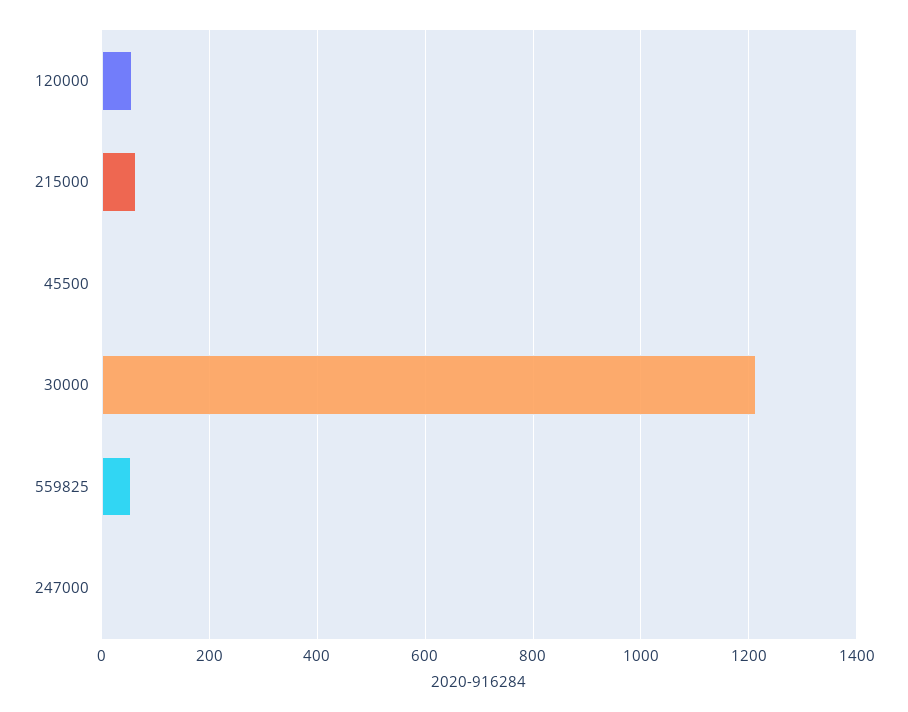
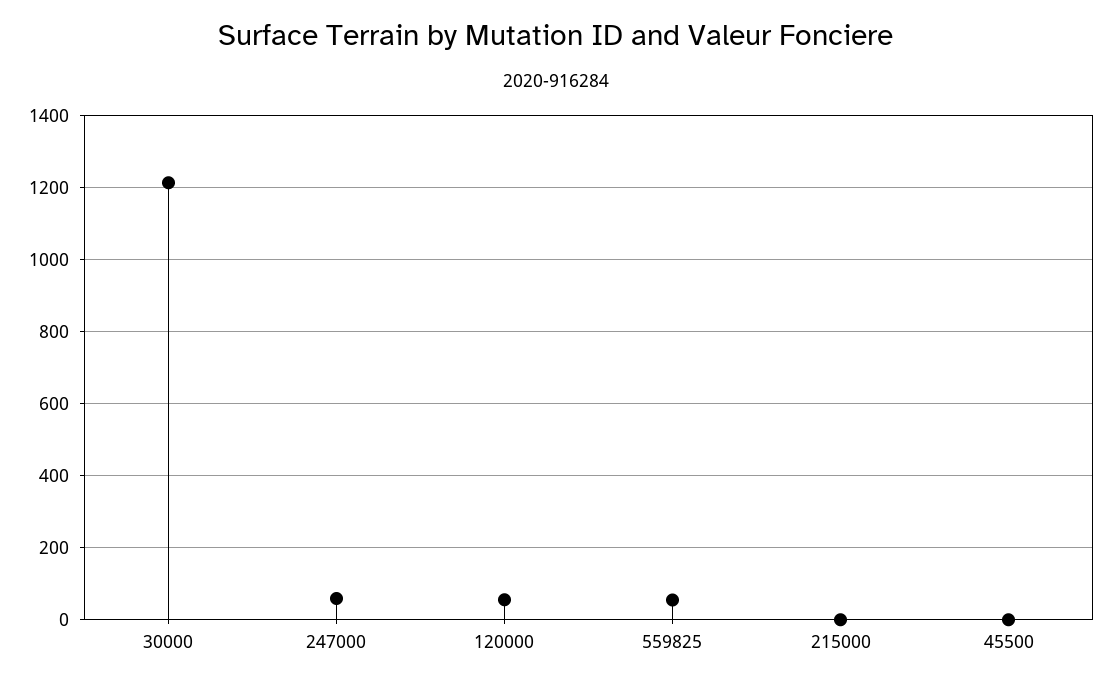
215000: 60 -> 0
247000: 0 -> 60

